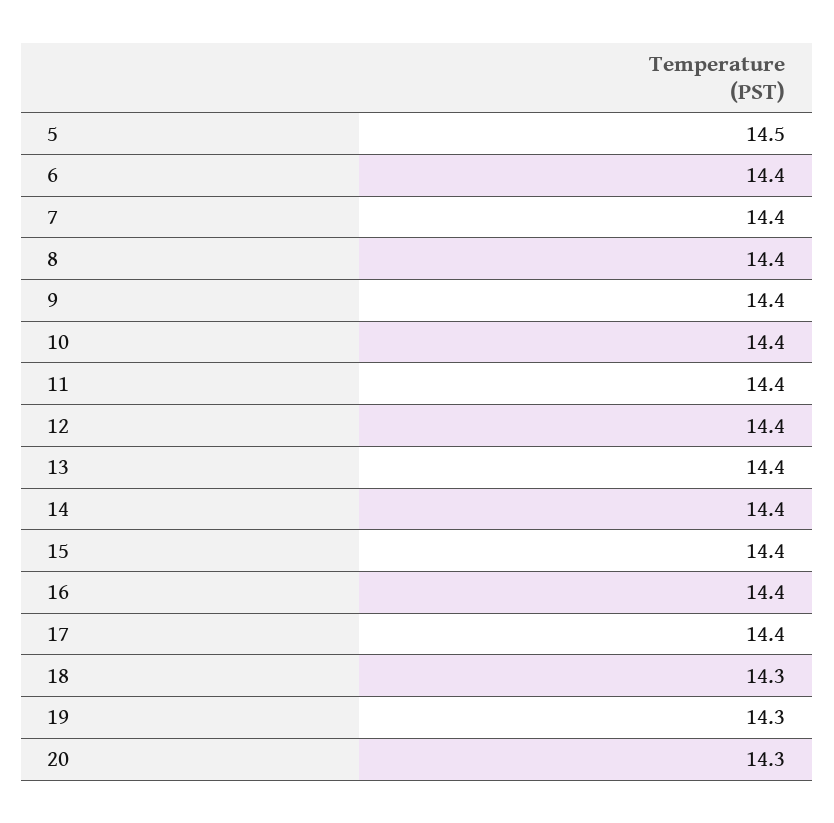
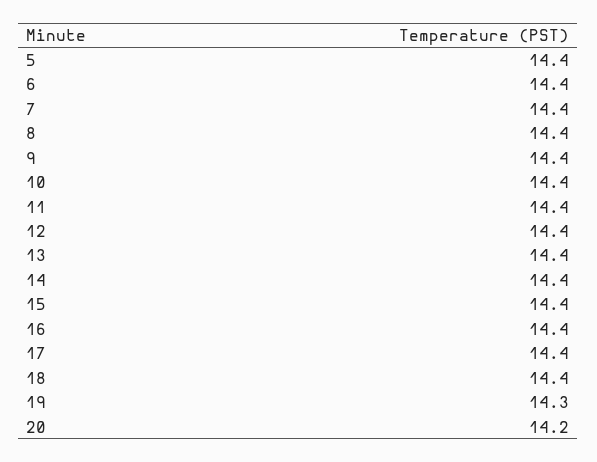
5: 14.5 -> 14.4
18: 14.3 -> 14.4
20: 14.3 -> 14.2

